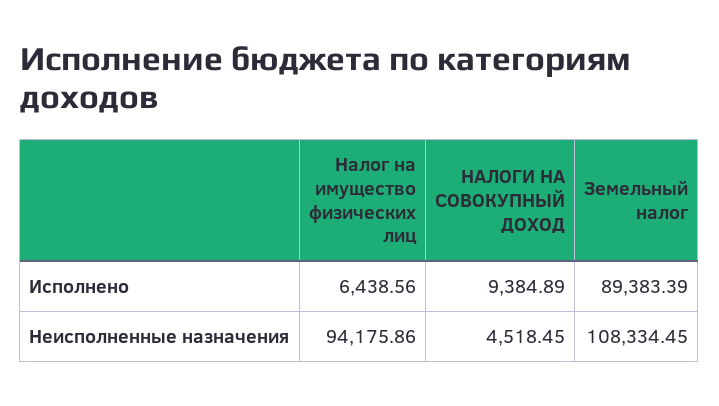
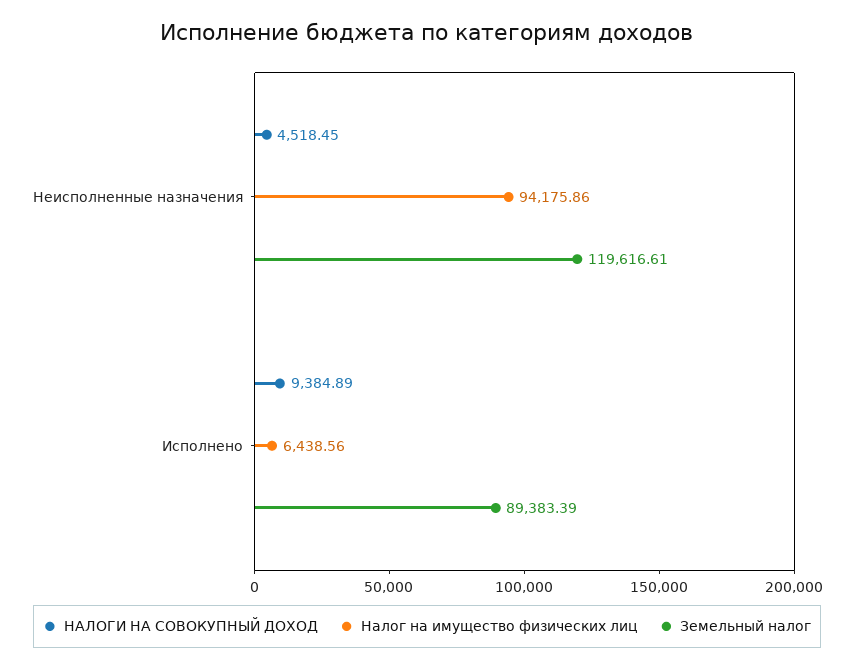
Земельный налог, Неисполненные назначения: 108334.45 -> 119616.61

